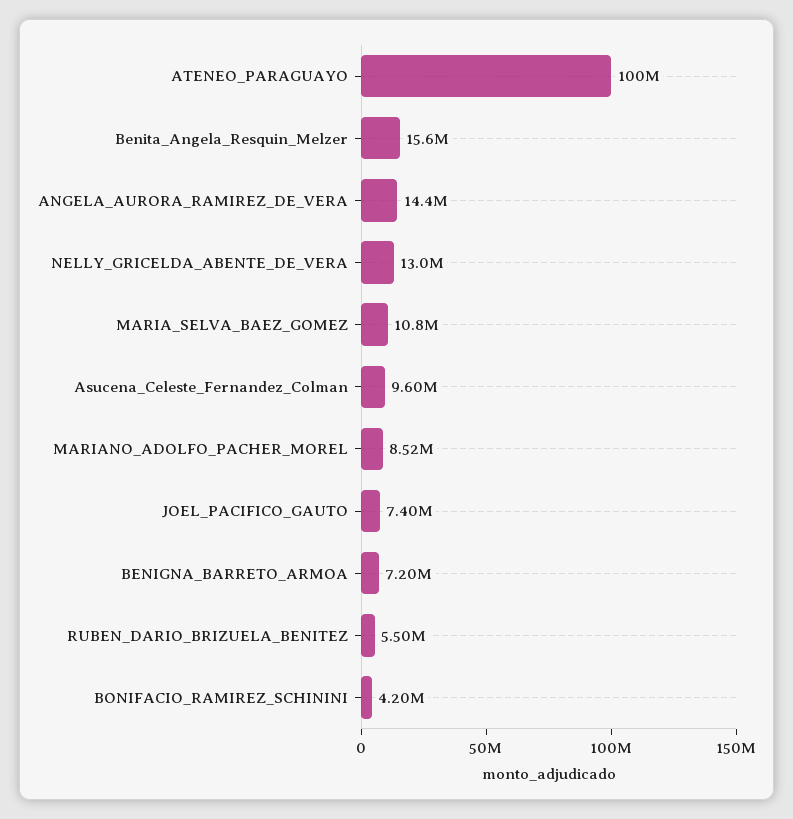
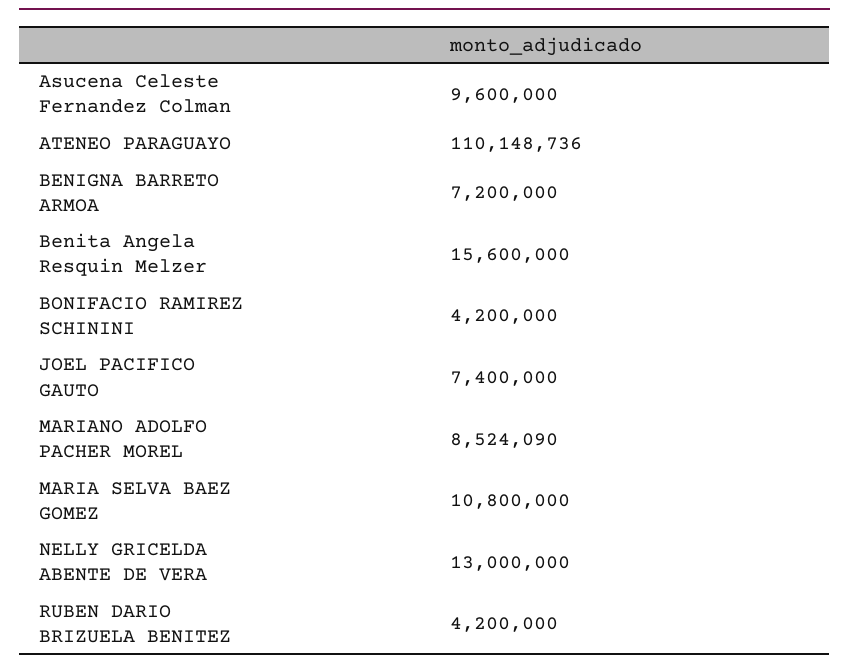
ATENEO_PARAGUAYO: 100000000 -> 110148736
ANGELA_AURORA_RAMIREZ_DE_VERA: 14400000 -> none
RUBEN_DARIO_BRIZUELA_BENITEZ: 5500000 -> 4200000

